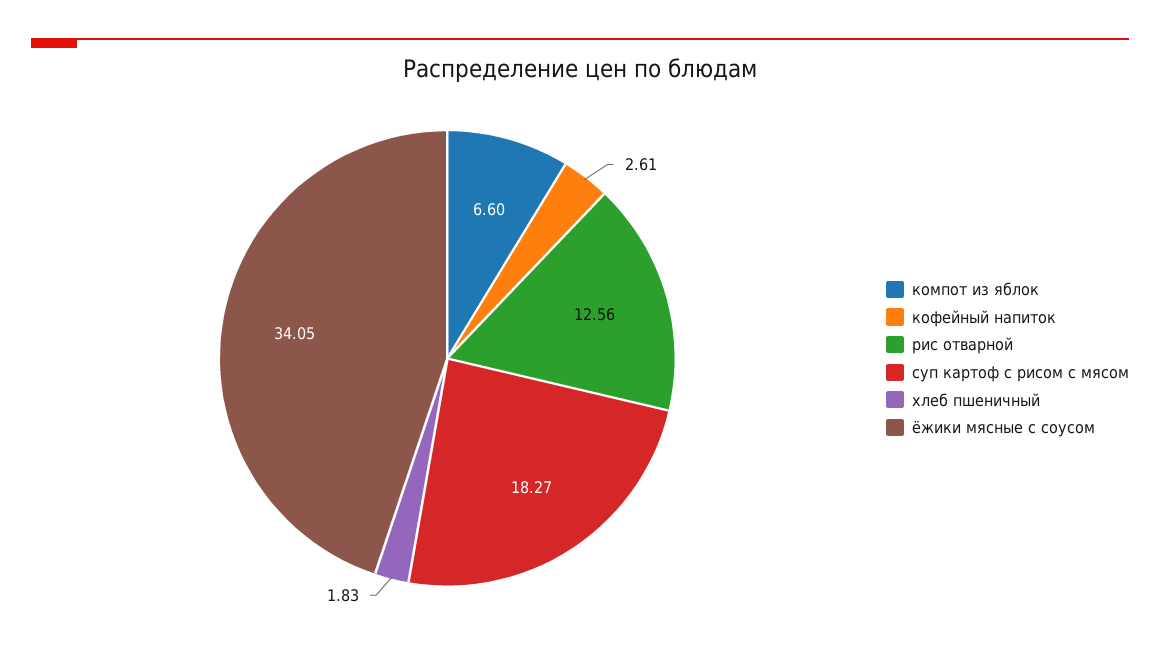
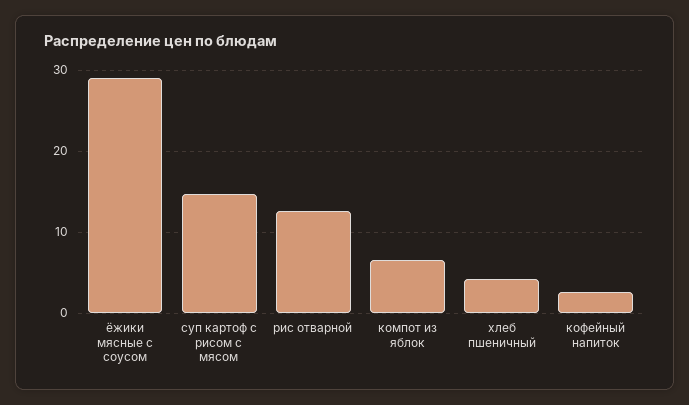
суп картоф с рисом с мясом: 18.27 -> 15
хлеб пшеничный: 1.83 -> 4
ёжики мясные с соусом: 34.05 -> 29

